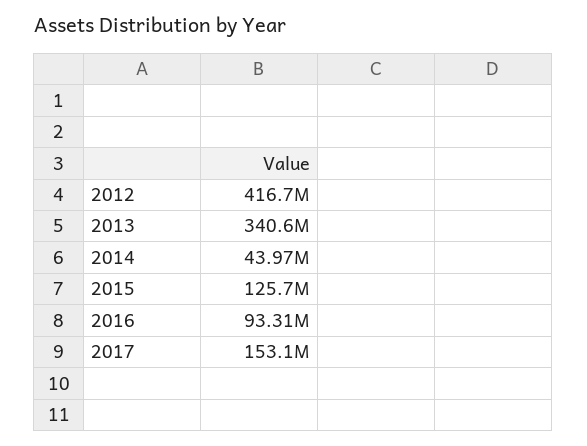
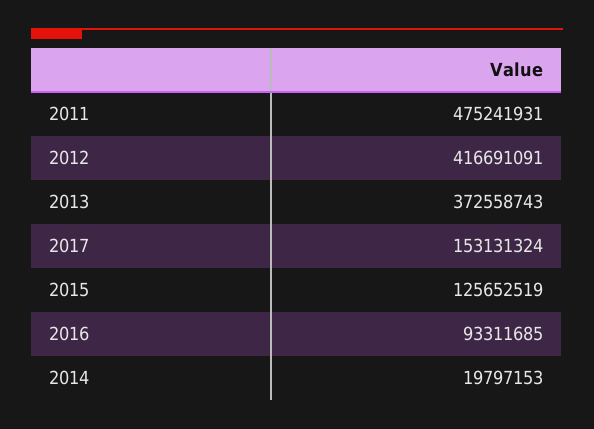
2013: 340600000 -> 372558743
2014: 43970000 -> 19797153
2011: none -> 475241931

